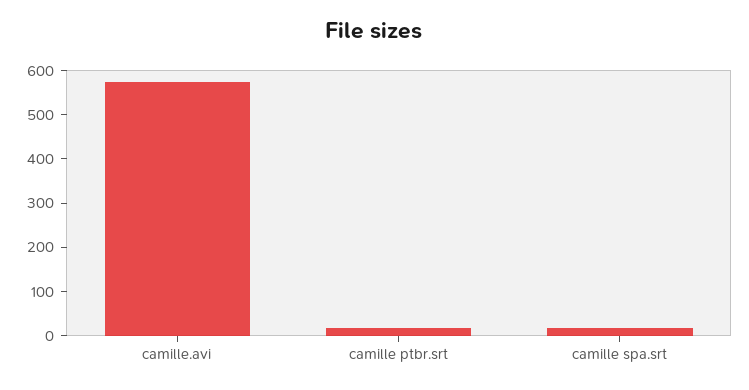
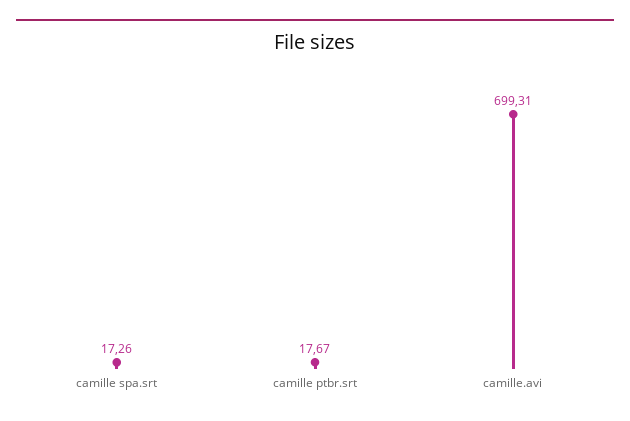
camille.avi: 580 -> 699.31

